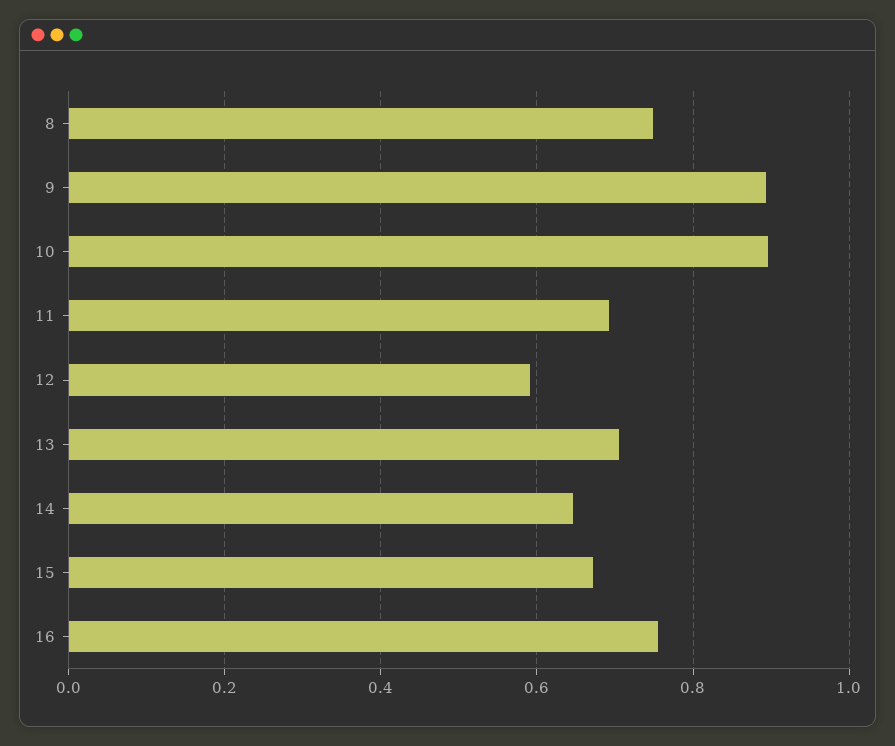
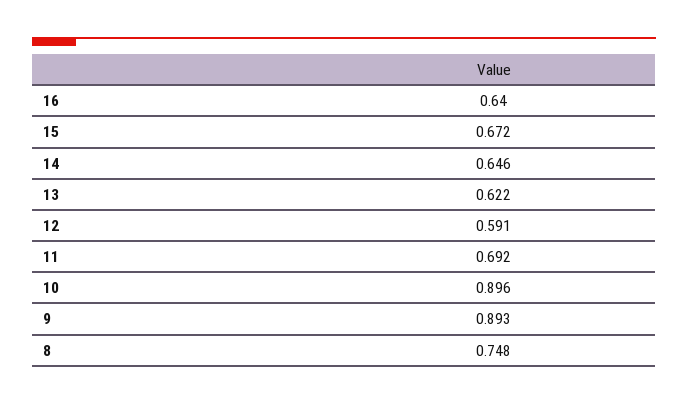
13: 0.7 -> 0.622
16: 0.76 -> 0.64

